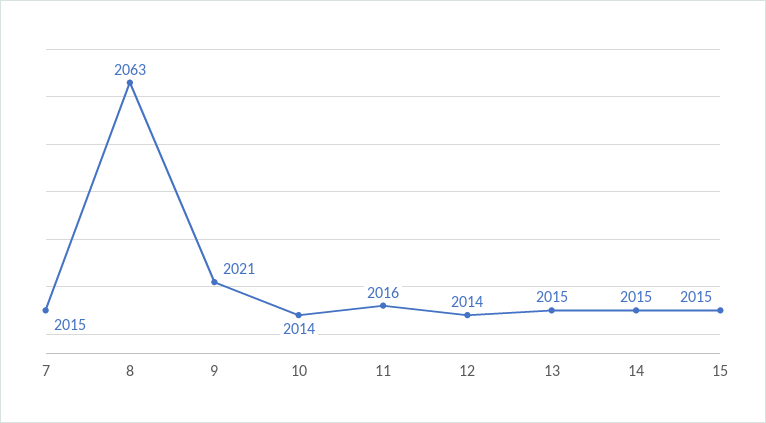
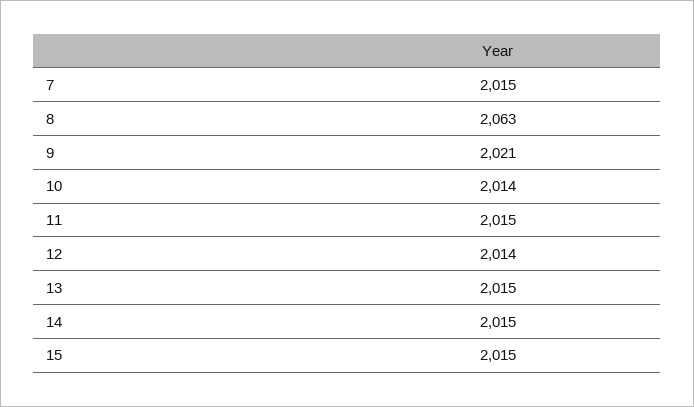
11: 2016 -> 2015

